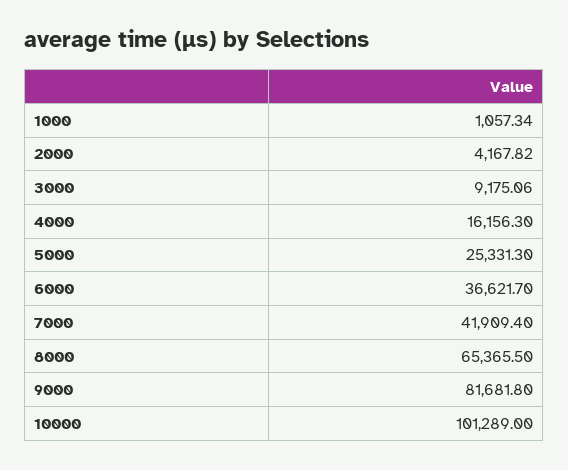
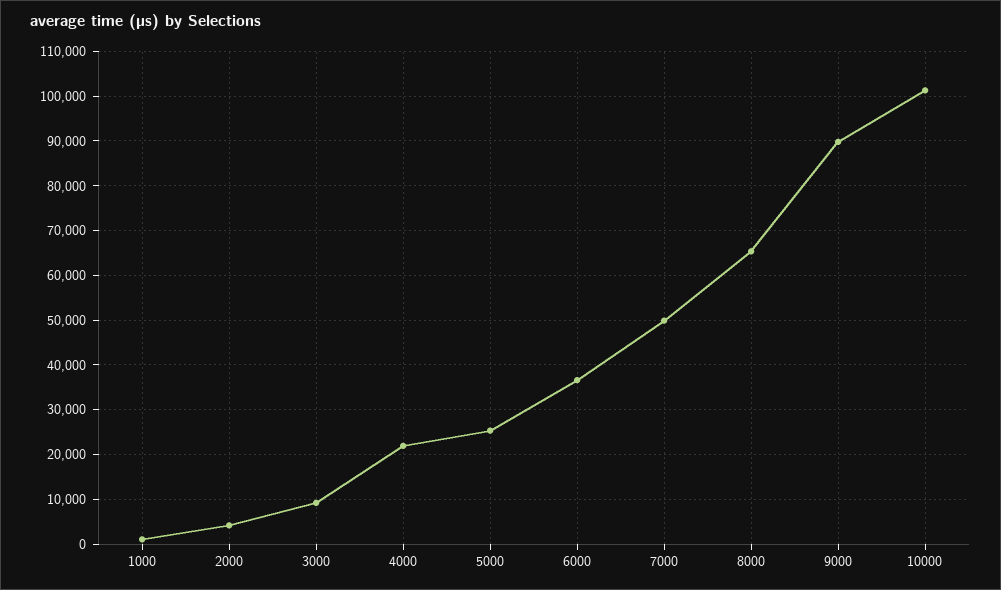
4000: 16156.3 -> 22000
7000: 41909.4 -> 50000
9000: 81681.8 -> 90000

